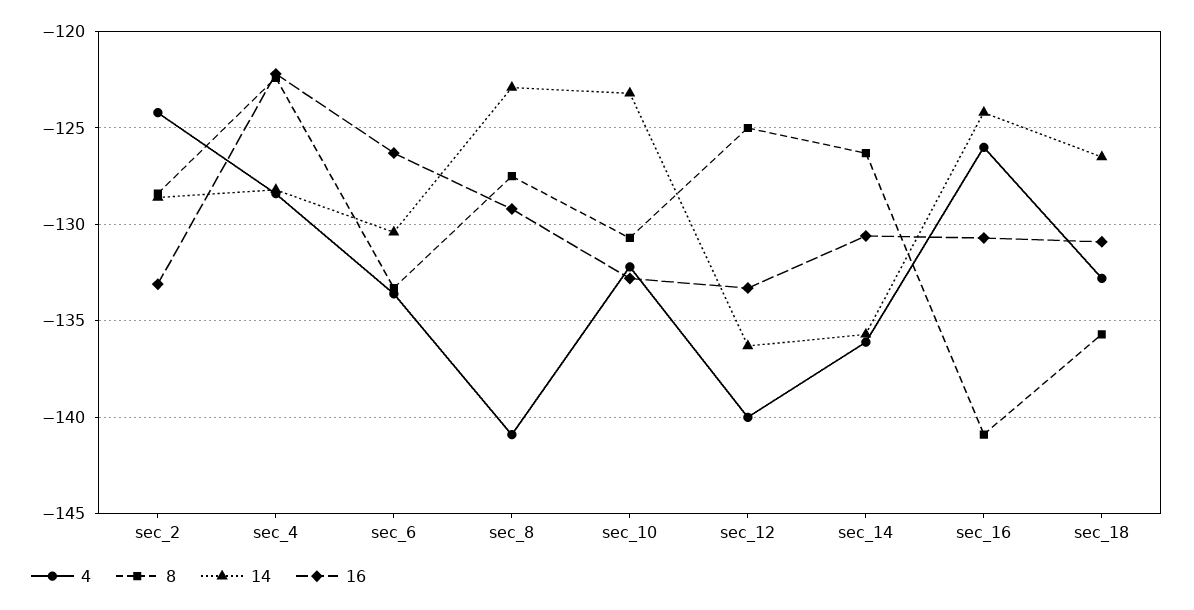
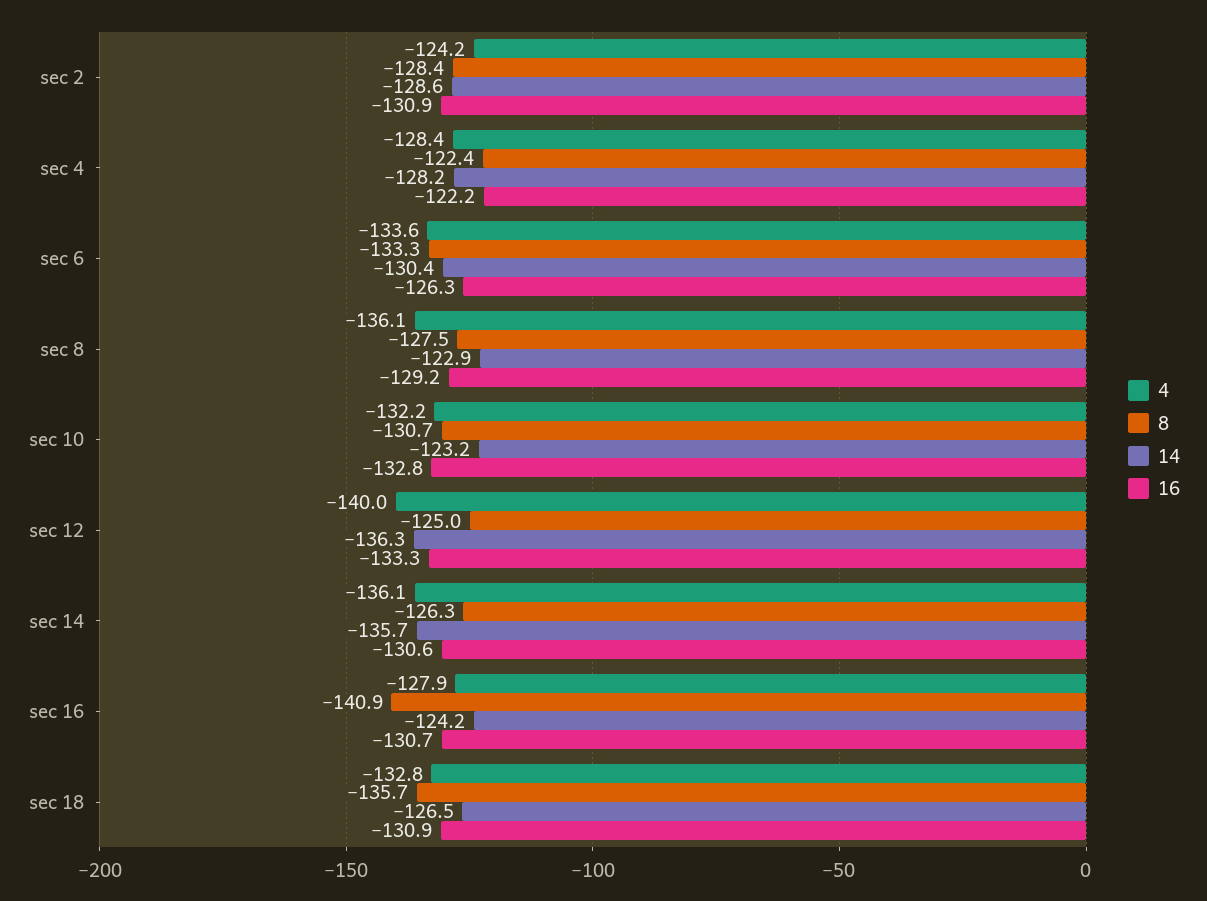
16, sec_2: -133 -> -130.9
4, sec_8: -141 -> -136.1
4, sec_16: -126 -> -127.9

